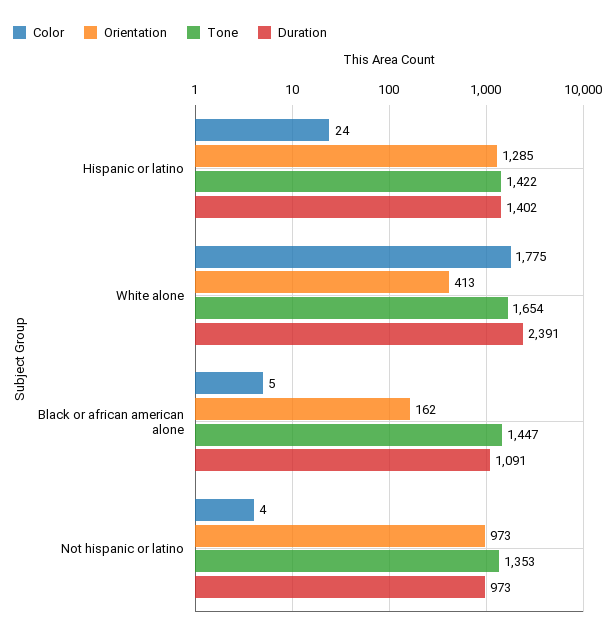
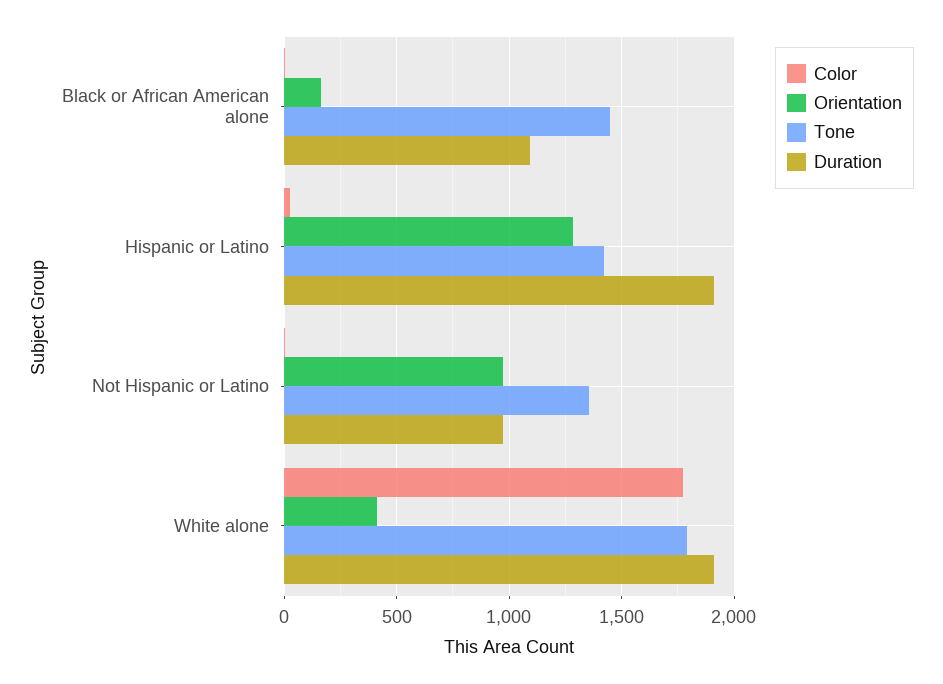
Duration, Hispanic or latino: 1402 -> 1900
Tone, White alone: 1654 -> 1800
Duration, White alone: 2391 -> 1900

